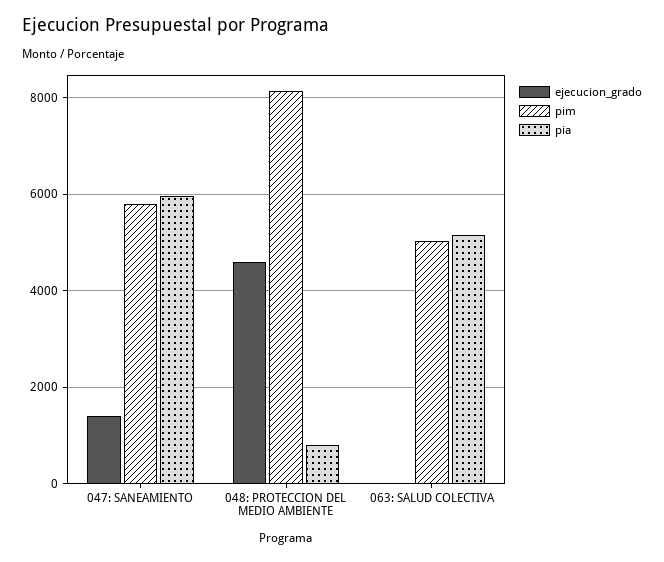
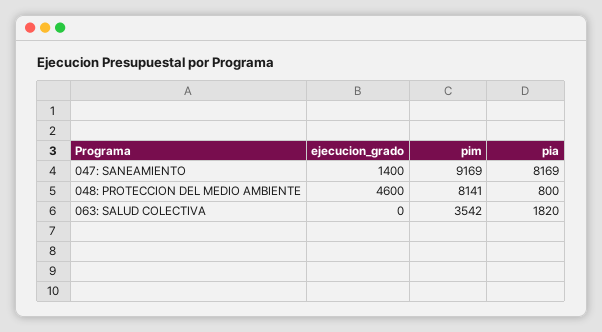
pim, 047: SANEAMIENTO: 5800 -> 9169
pia, 047: SANEAMIENTO: 6000 -> 8169
pim, 063: SALUD COLECTIVA: 5000 -> 3542
pia, 063: SALUD COLECTIVA: 5200 -> 1820

